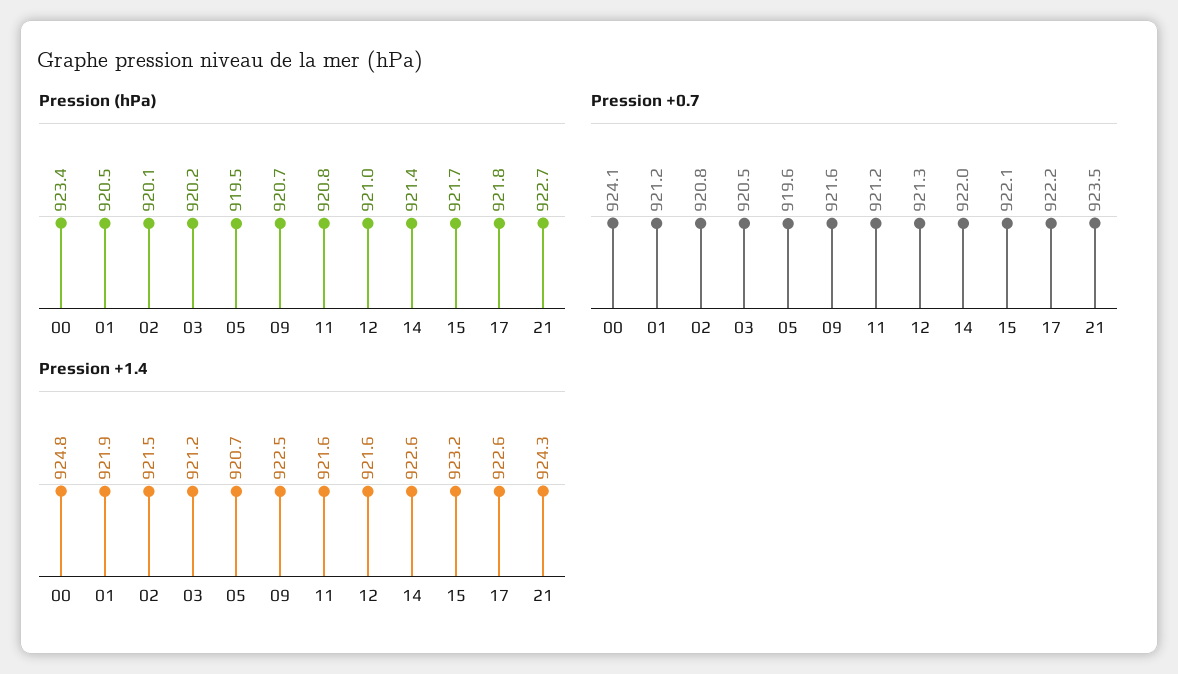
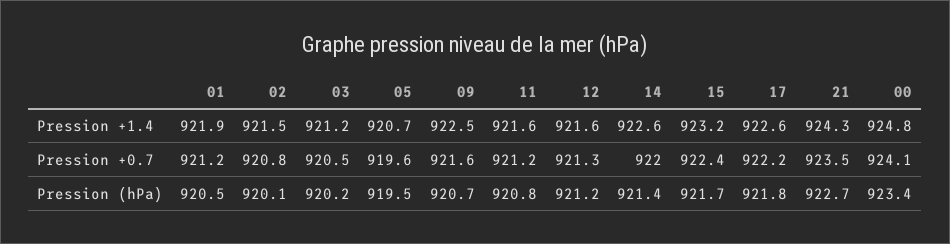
Pression (hPa), 12: 921 -> 921.2
Pression +0.7, 15: 922.1 -> 922.4

